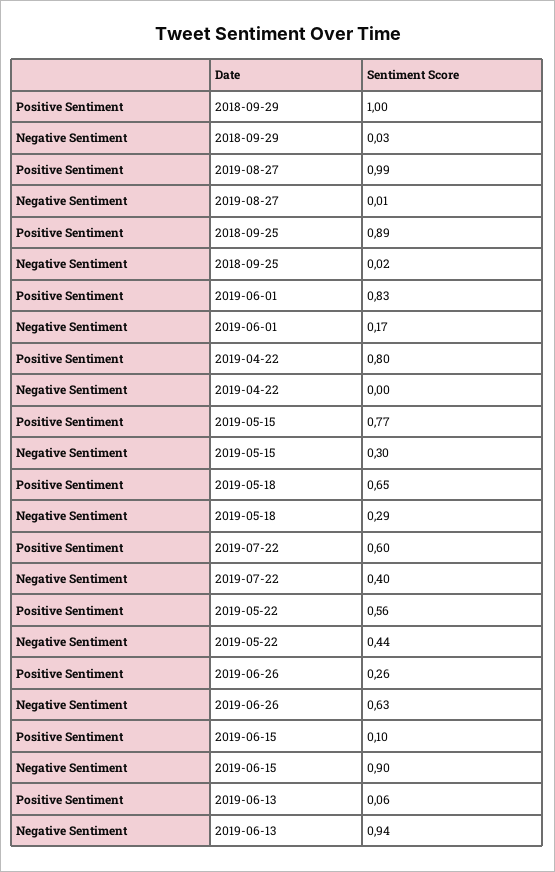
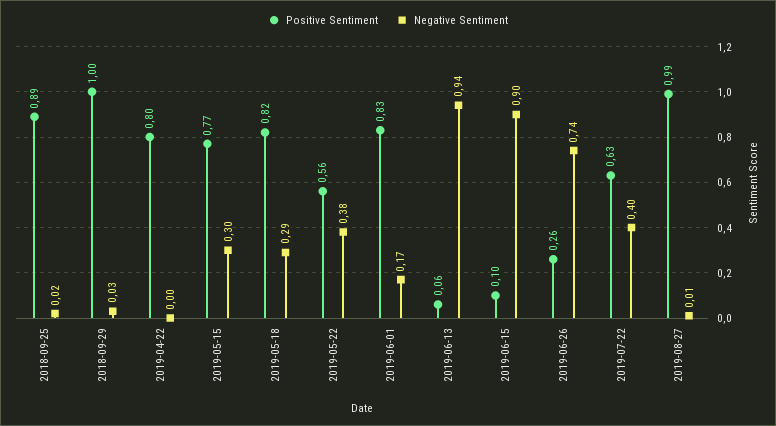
Positive Sentiment, 2019-05-18: 0.65 -> 0.82
Positive Sentiment, 2019-07-22: 0.6 -> 0.63
Negative Sentiment, 2019-05-22: 0.44 -> 0.38
Negative Sentiment, 2019-06-26: 0.63 -> 0.74

